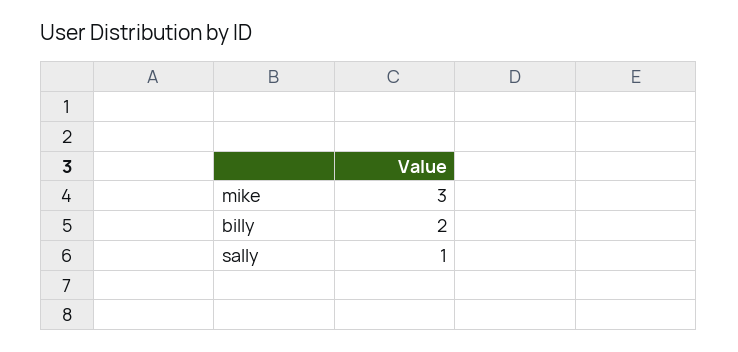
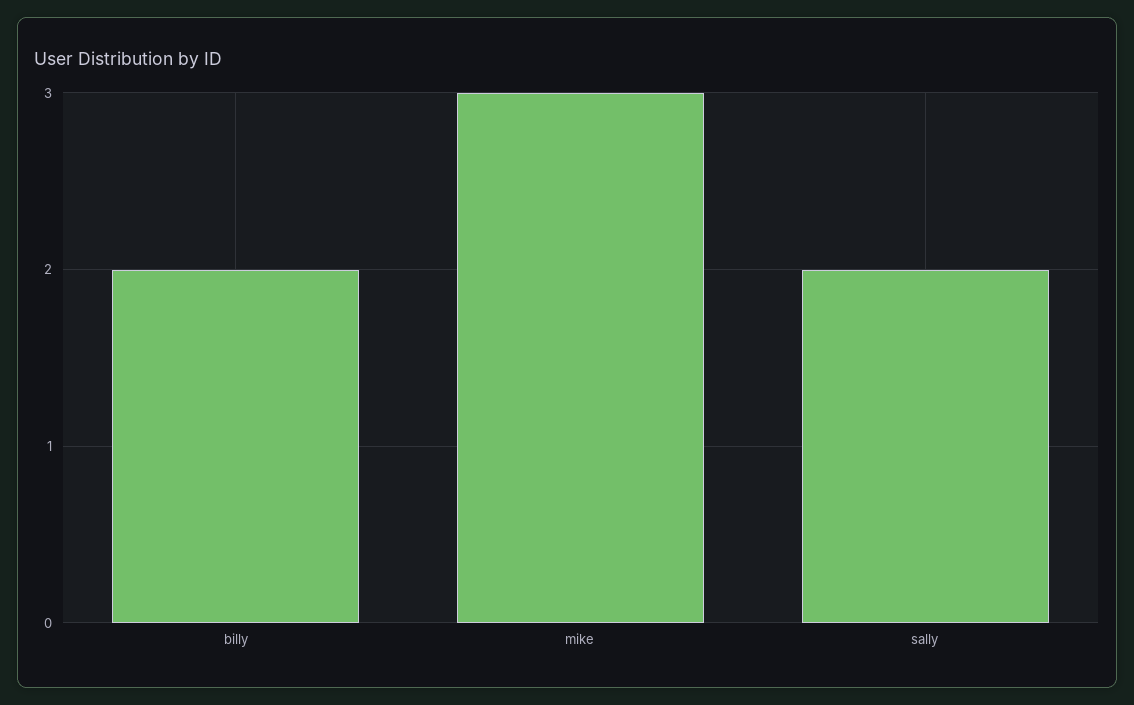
sally: 1 -> 2

